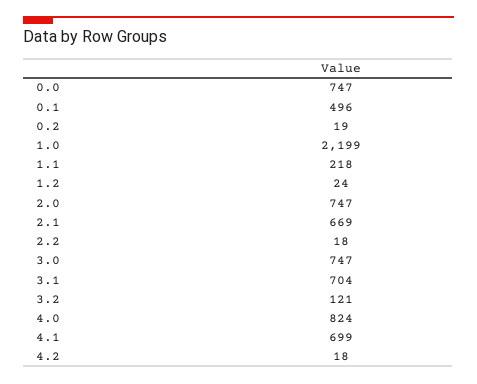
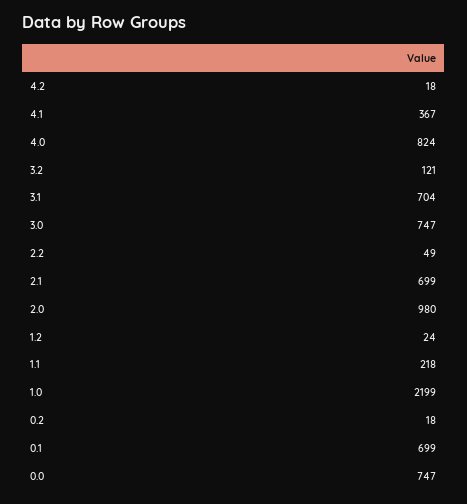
0.1: 496 -> 699
0.2: 19 -> 18
2.0: 747 -> 980
2.1: 669 -> 699
2.2: 18 -> 49
4.1: 699 -> 367

